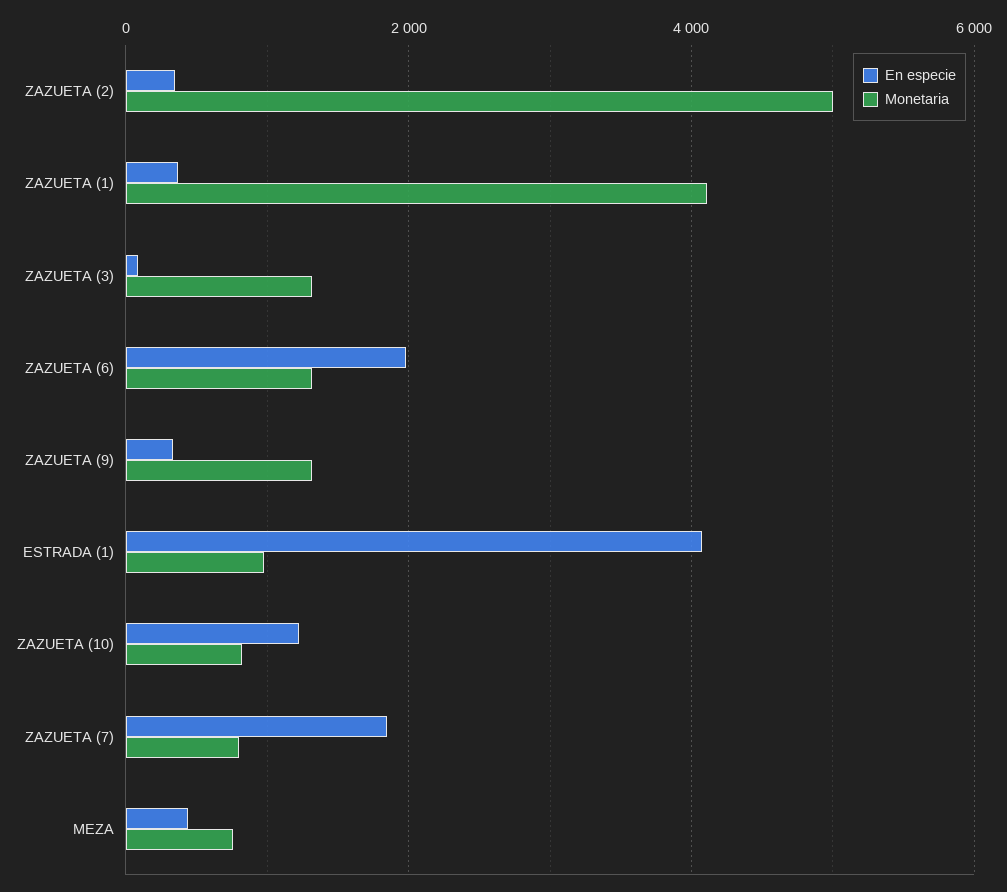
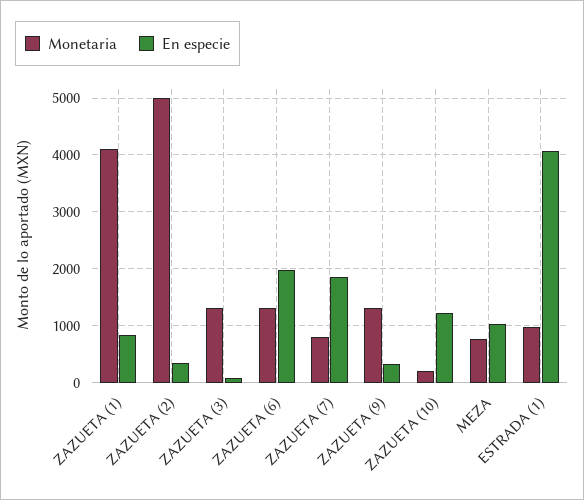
En especie, ZAZUETA (1): 400 -> 800
Monetaria, ZAZUETA (10): 800 -> 200
En especie, MEZA: 400 -> 1000

